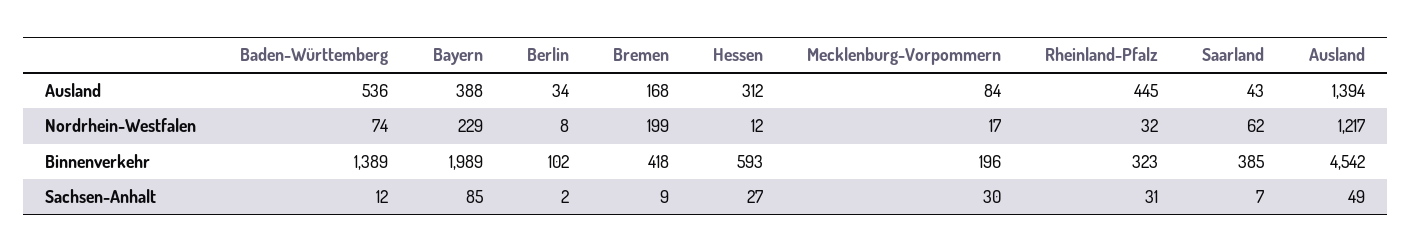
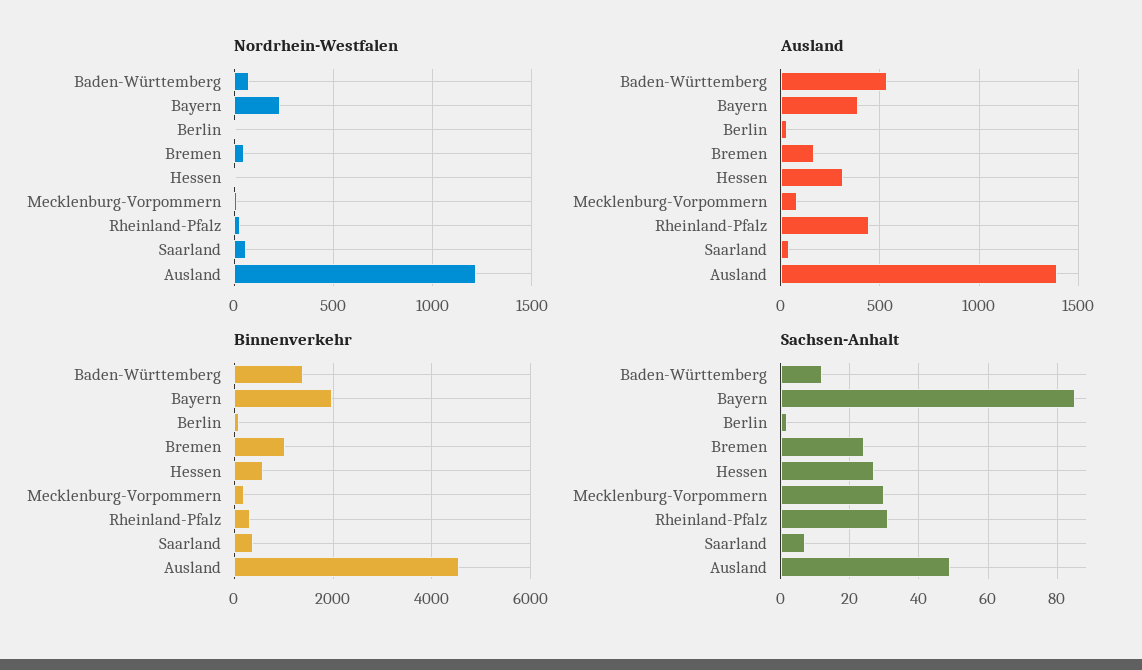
Nordrhein-Westfalen, Bremen: 199 -> 50
Binnenverkehr, Bremen: 418 -> 1000
Sachsen-Anhalt, Bremen: 9 -> 25

